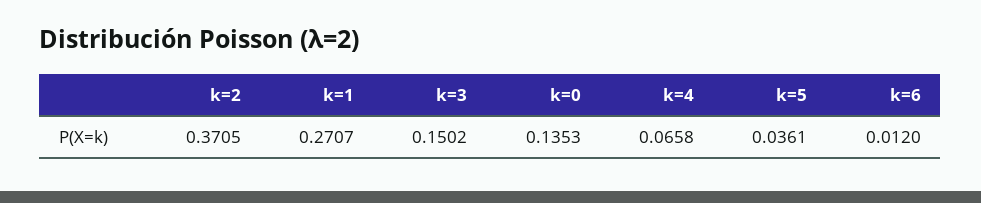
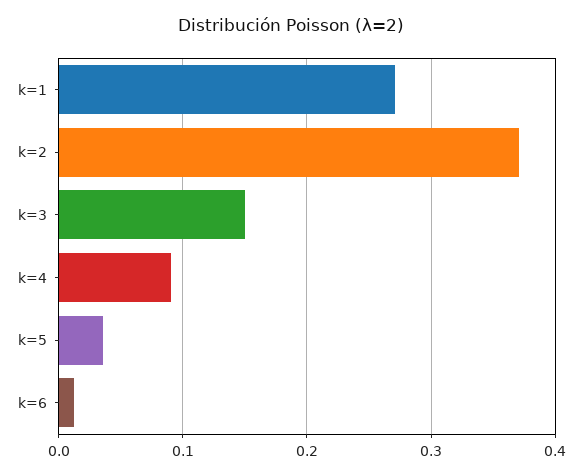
k=0: 0.1353 -> none
k=4: 0.0658 -> 0.09

